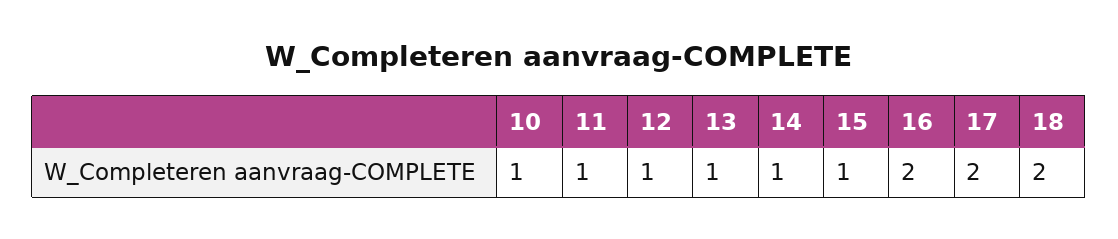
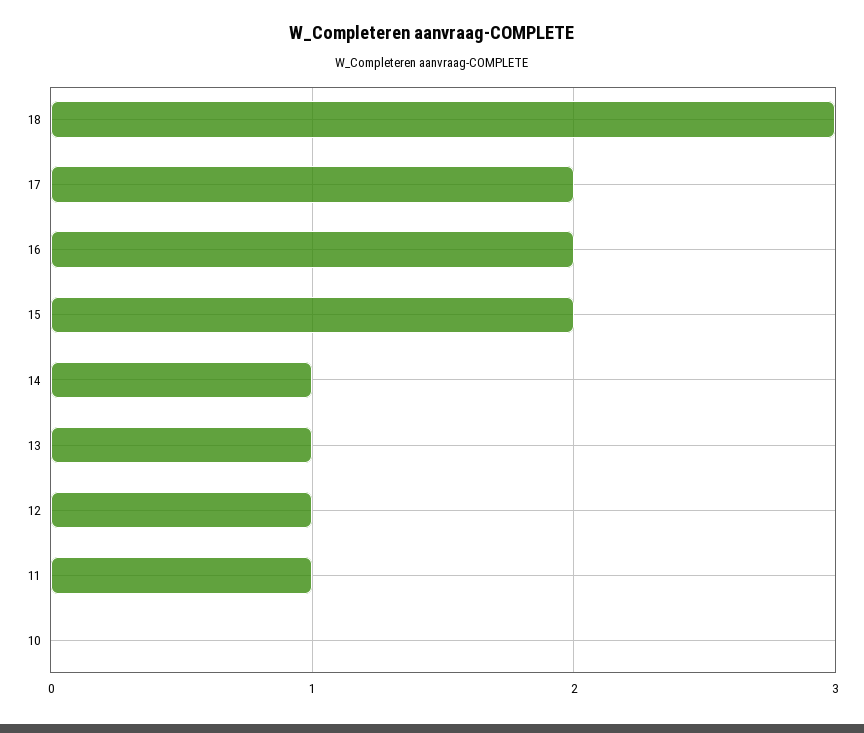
10: 1 -> 0
15: 1 -> 2
18: 2 -> 3

